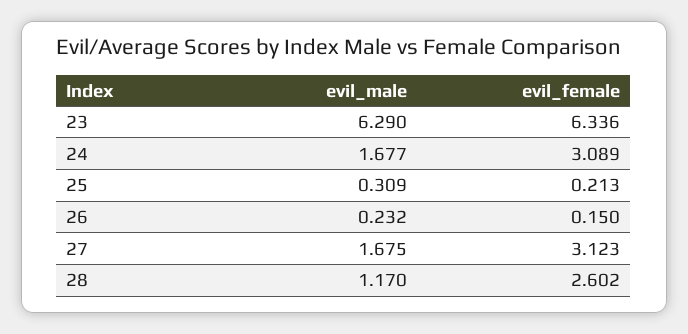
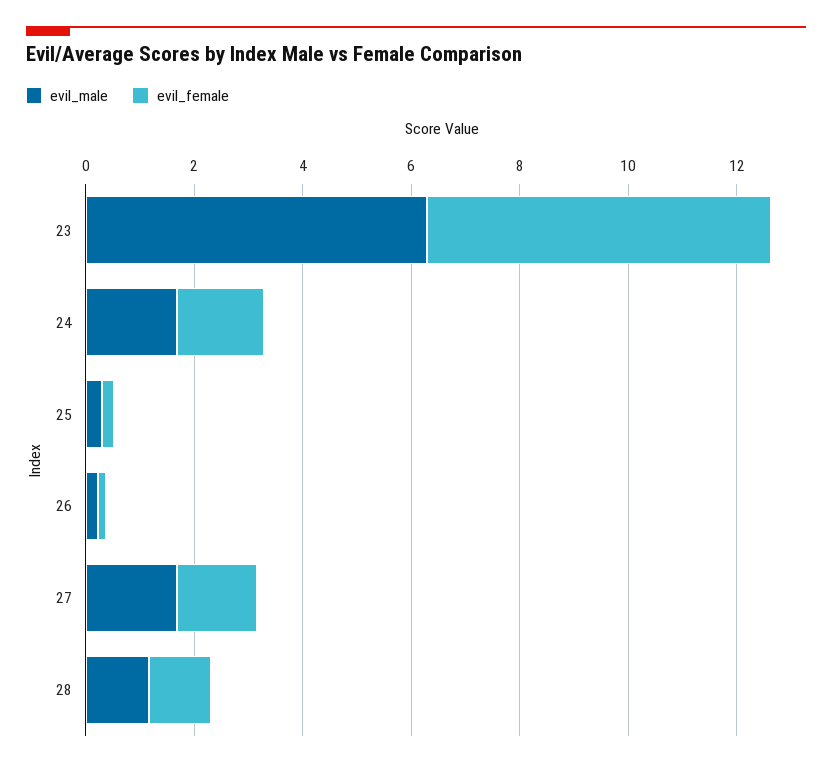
evil_female, 24: 3.089 -> 1.5
evil_female, 27: 3.123 -> 1.5
evil_female, 28: 2.602 -> 1

